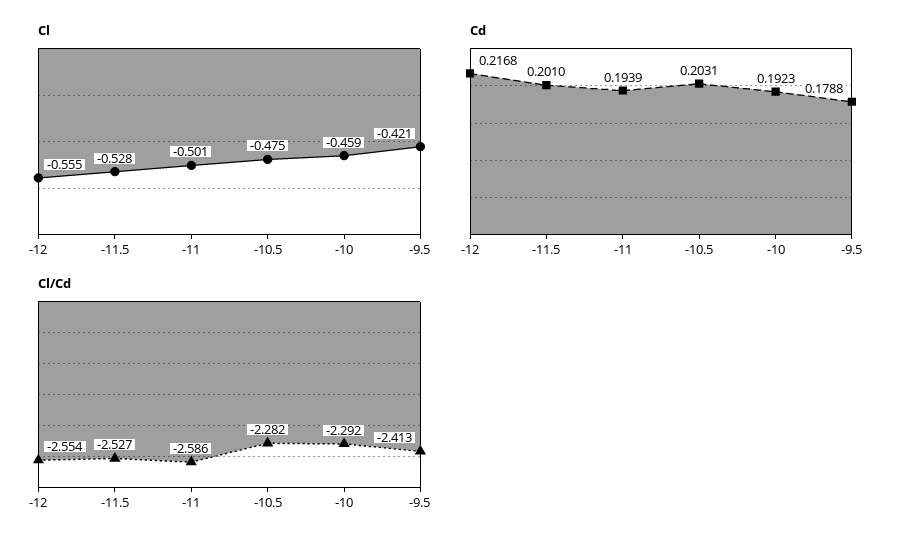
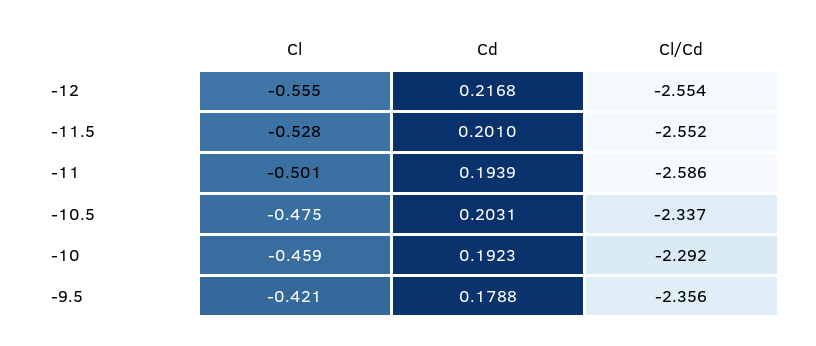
Cl/Cd, -11.5: -2.527 -> -2.552
Cl/Cd, -10.5: -2.282 -> -2.337
Cl/Cd, -9.5: -2.413 -> -2.356

